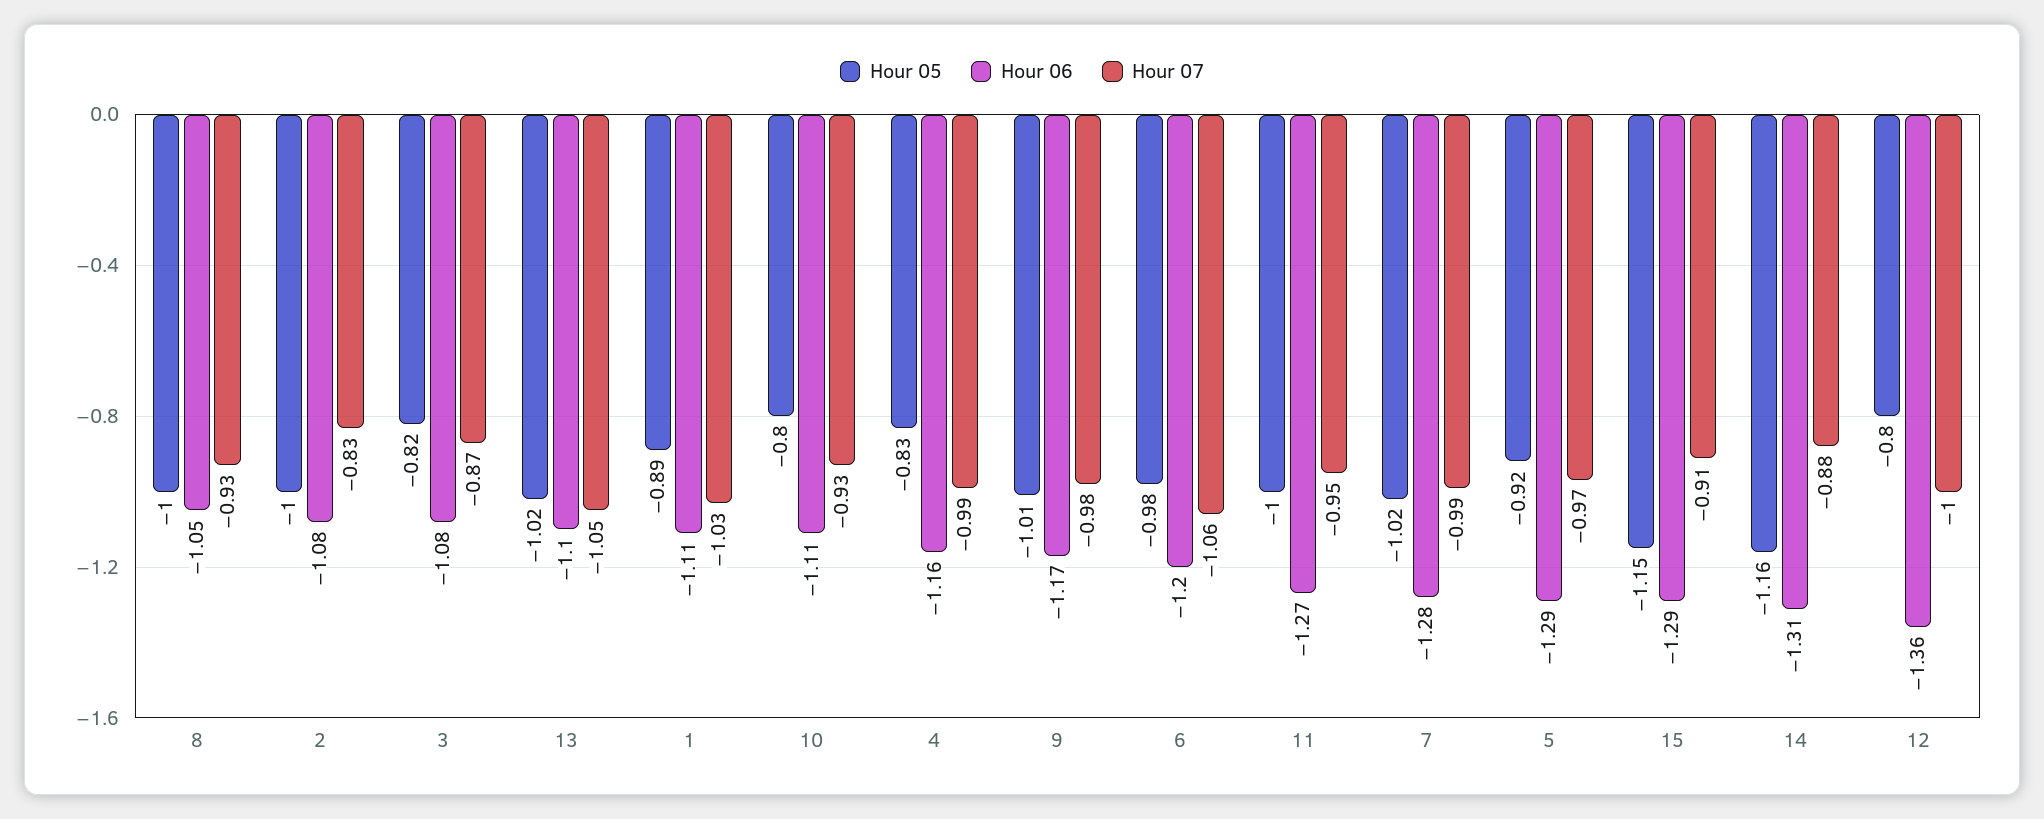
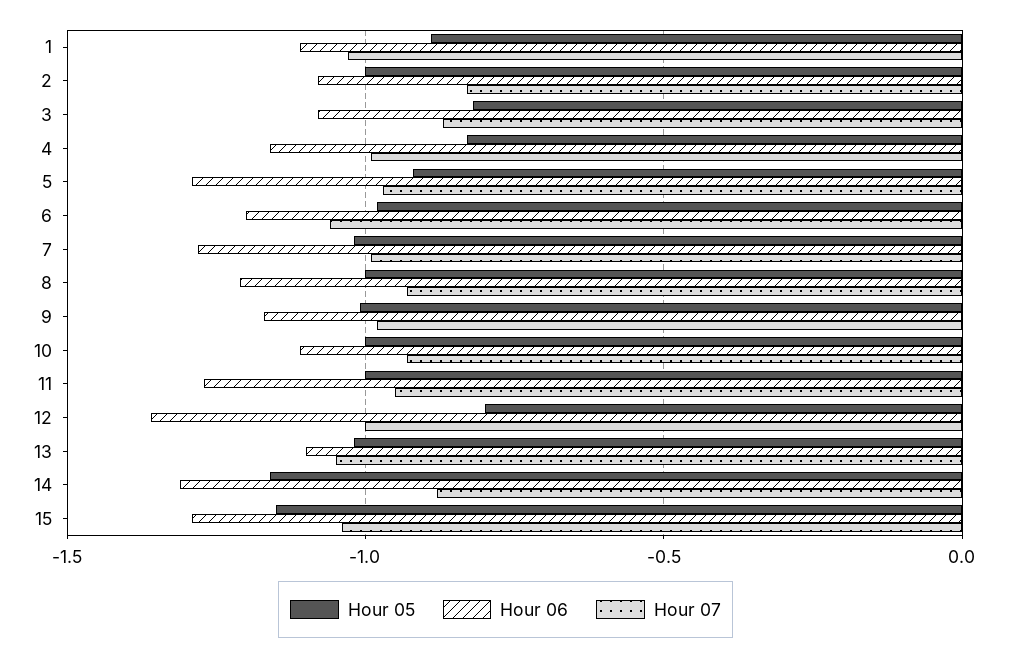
Hour 06, 8: -1.05 -> -1.2
Hour 05, 10: -0.8 -> -1
Hour 07, 15: -0.91 -> -1.05

